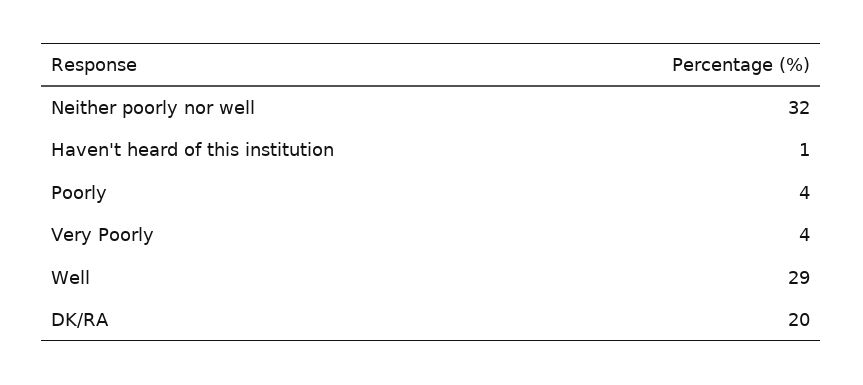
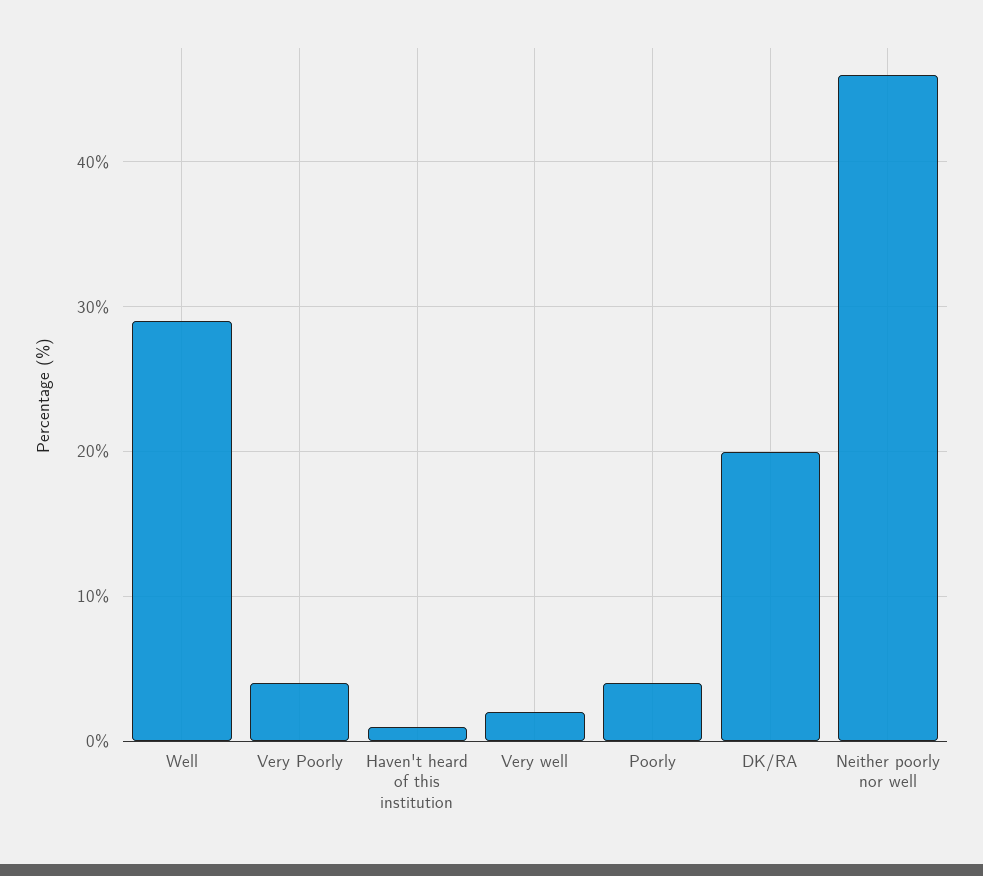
Neither poorly nor well: 32 -> 46
Very well: none -> 2

